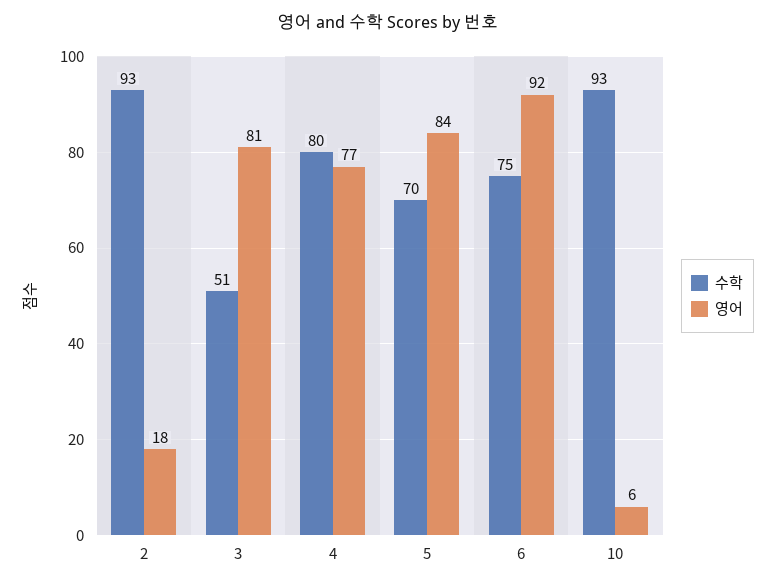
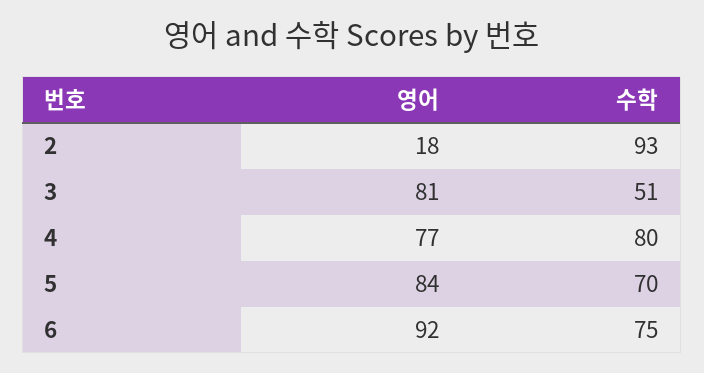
수학, 10: 93 -> none
영어, 10: 6 -> none

